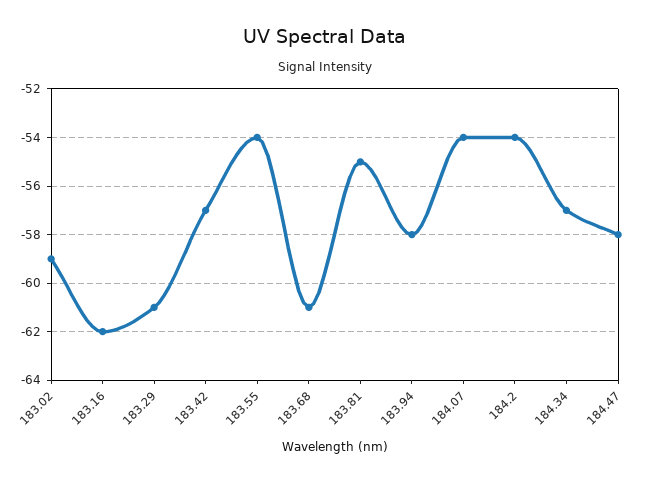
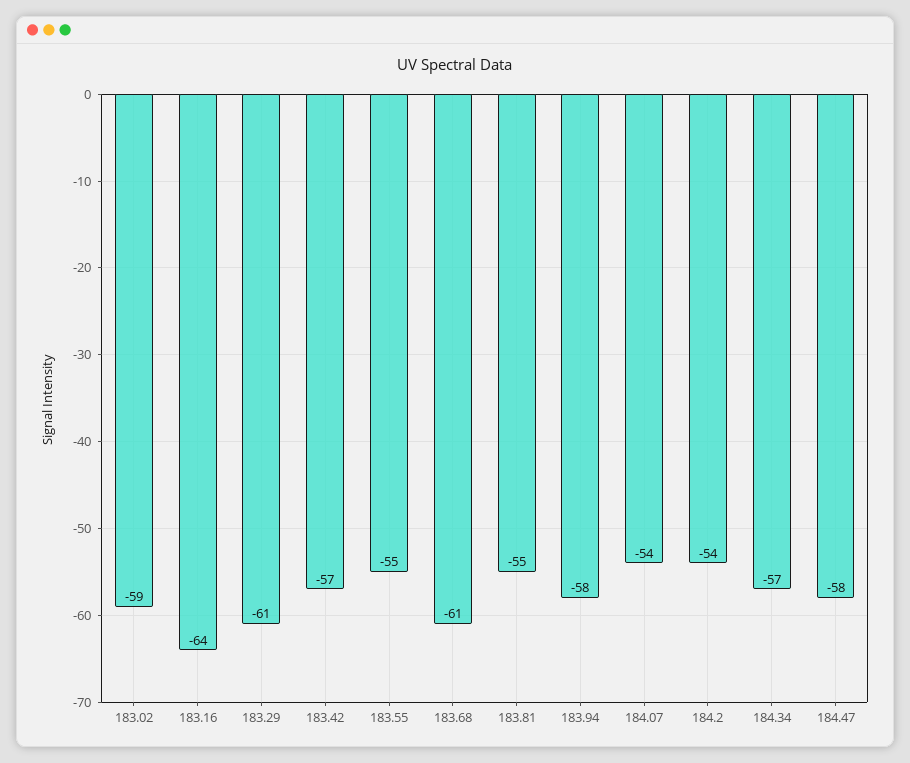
183.16: -62 -> -64
183.55: -54 -> -55

